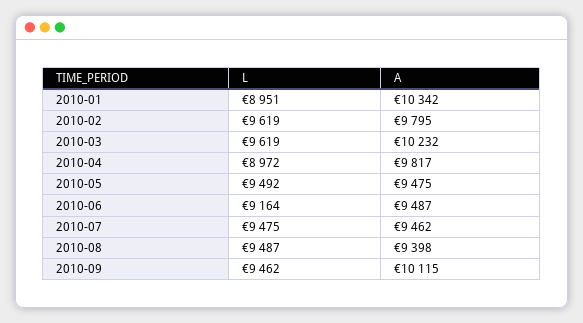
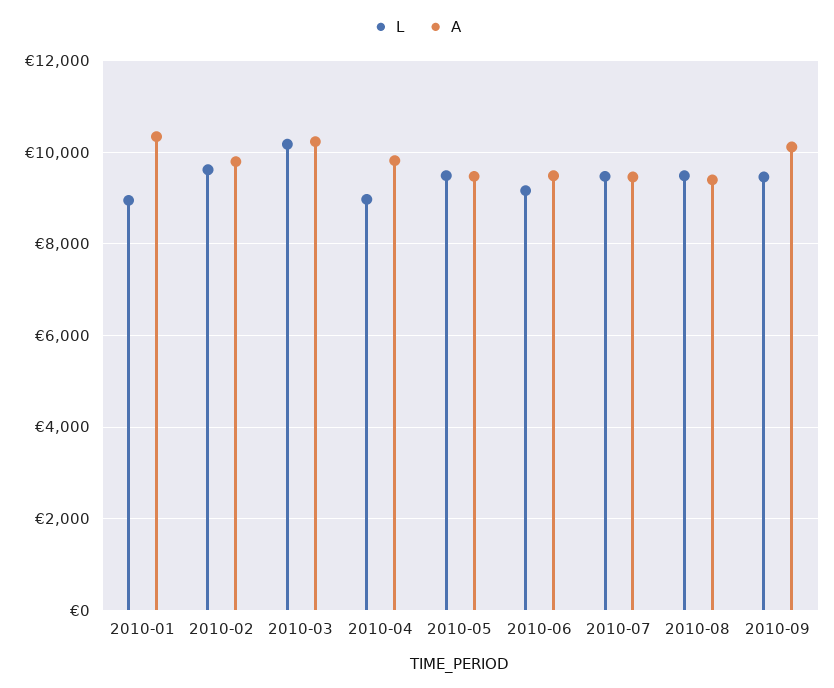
L, 2010-03: 9619 -> 10200

